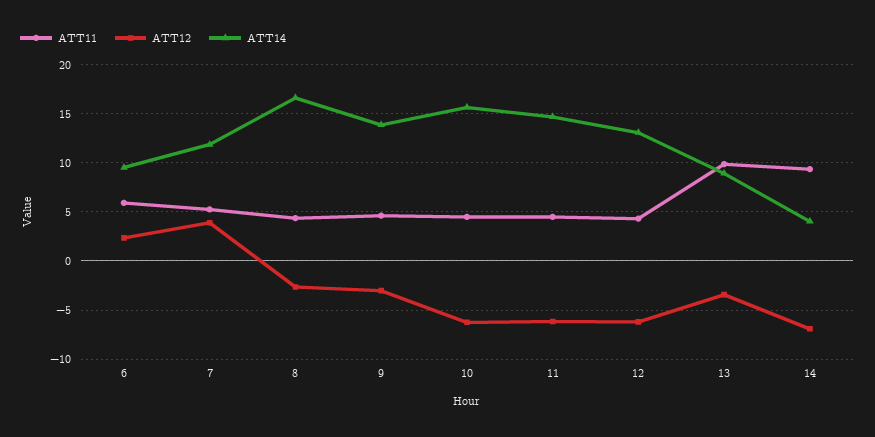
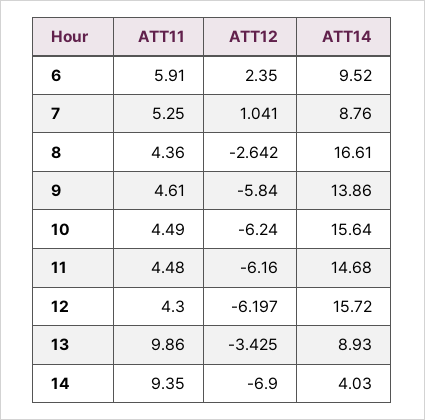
ATT12, 7: 4 -> 1.041
ATT14, 7: 12 -> 8.76
ATT12, 9: -3 -> -5.84
ATT14, 12: 13 -> 15.72

